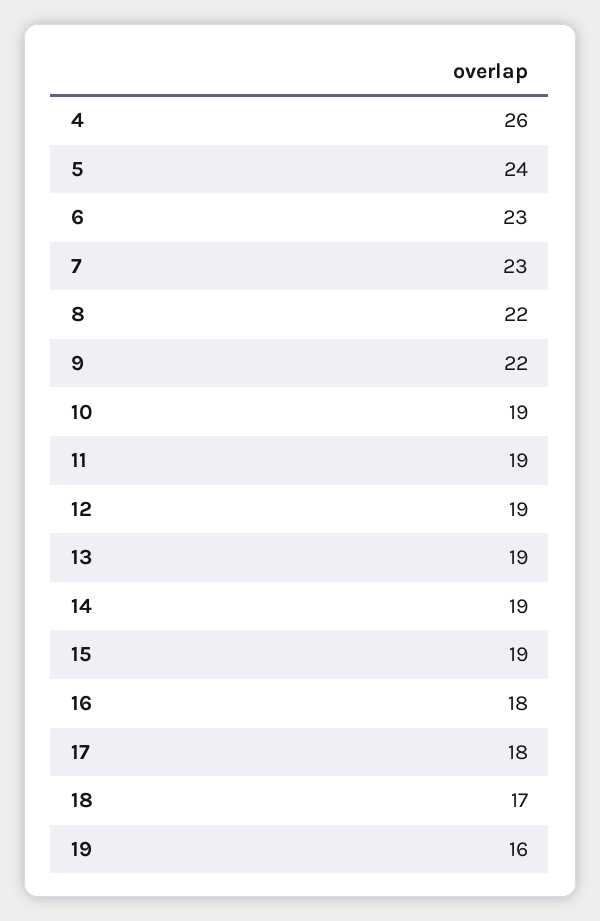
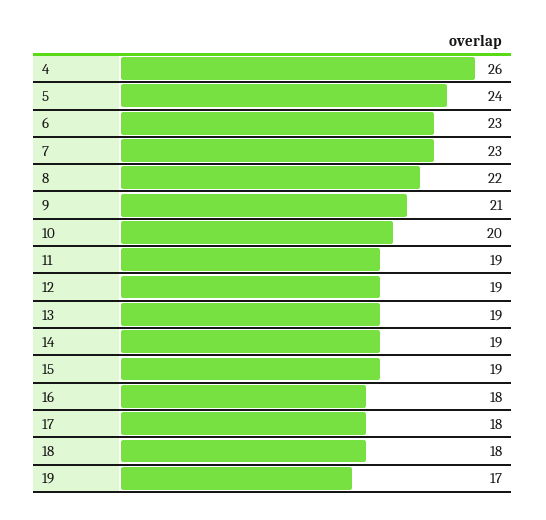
9: 22 -> 21
10: 19 -> 20
18: 17 -> 18
19: 16 -> 17

